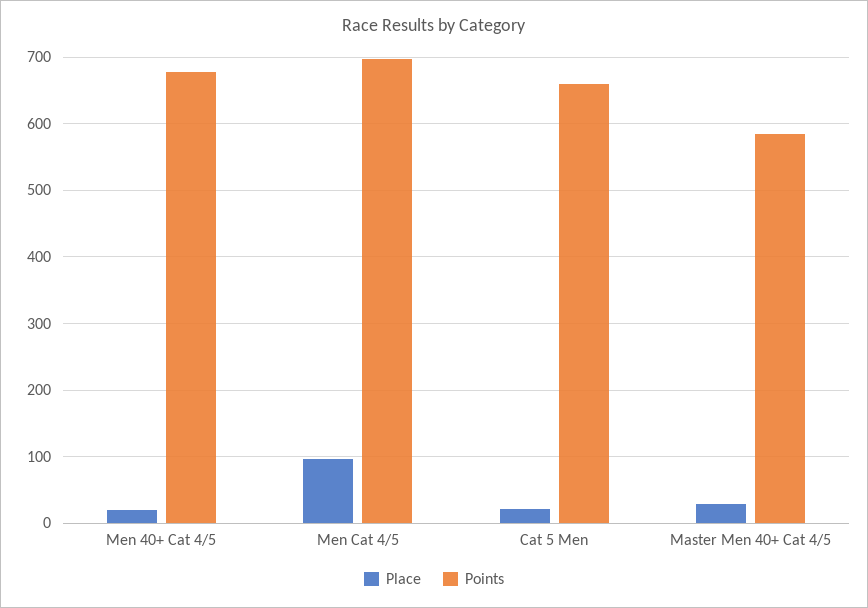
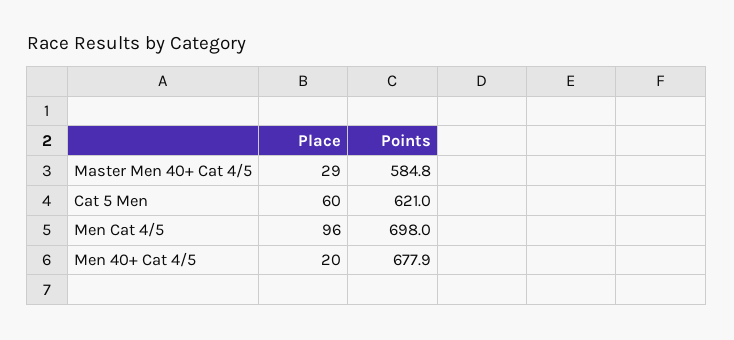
Place, Cat 5 Men: 20 -> 60
Points, Cat 5 Men: 660 -> 621

